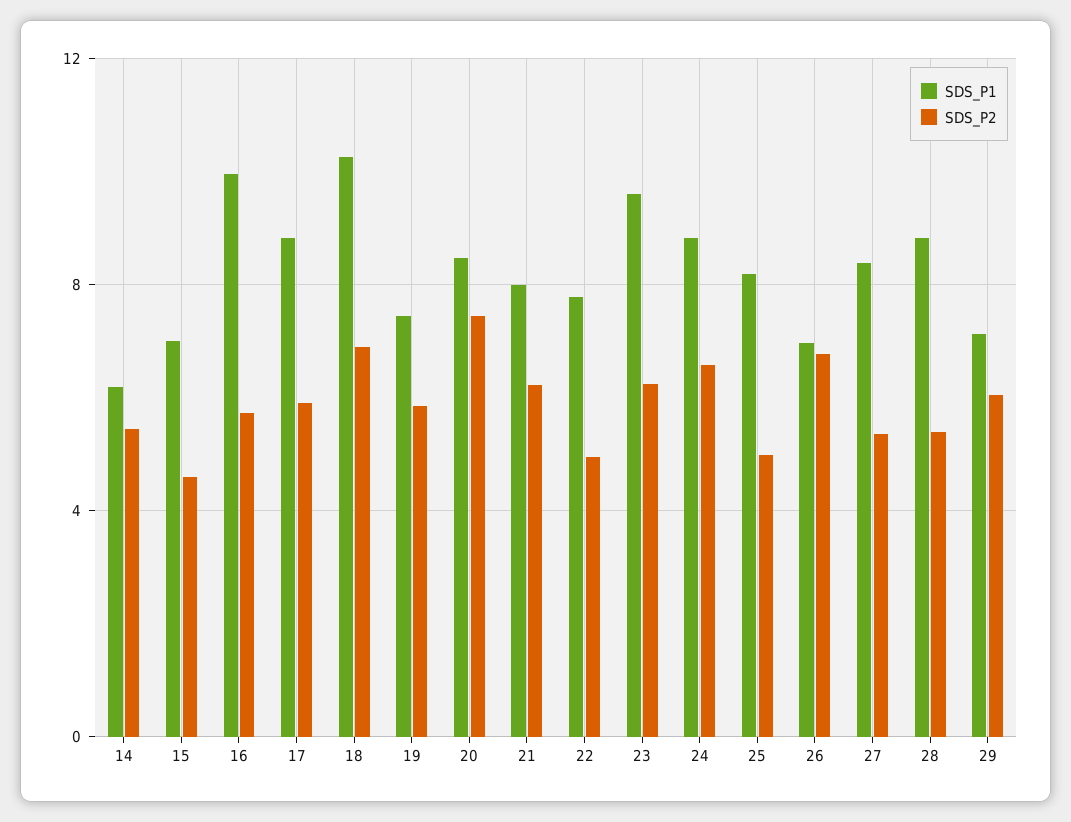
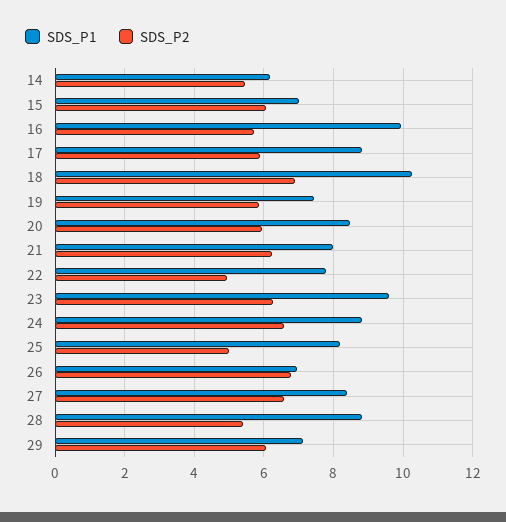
SDS_P2, 15: 4.5 -> 6
SDS_P2, 20: 7.5 -> 6
SDS_P2, 27: 5.5 -> 6.6

